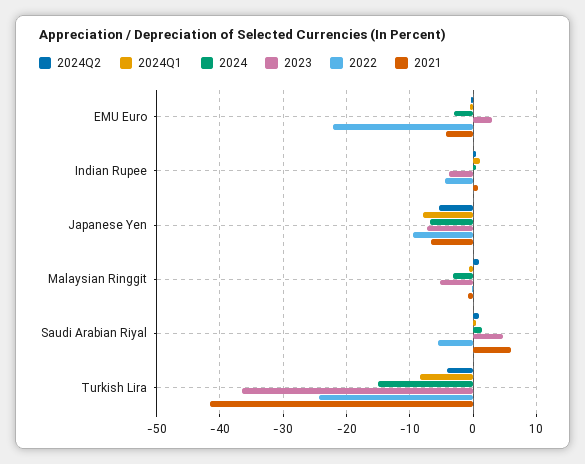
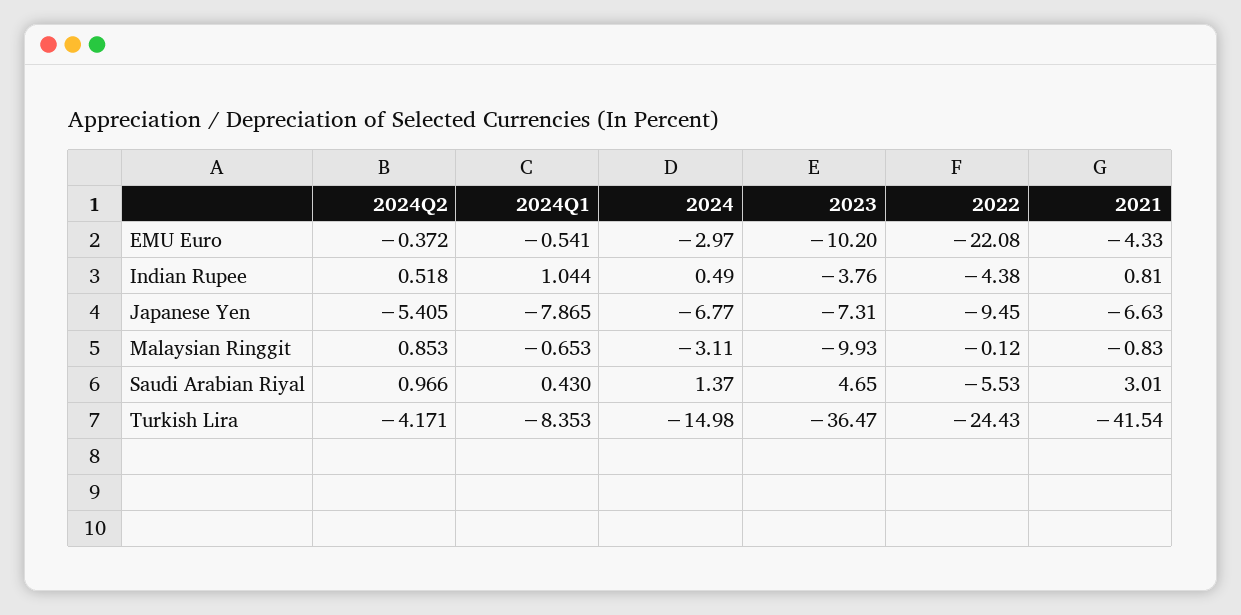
2023, EMU Euro: 3 -> -10.2
2023, Malaysian Ringgit: -5 -> -9.93
2021, Saudi Arabian Riyal: 6 -> 3.01

